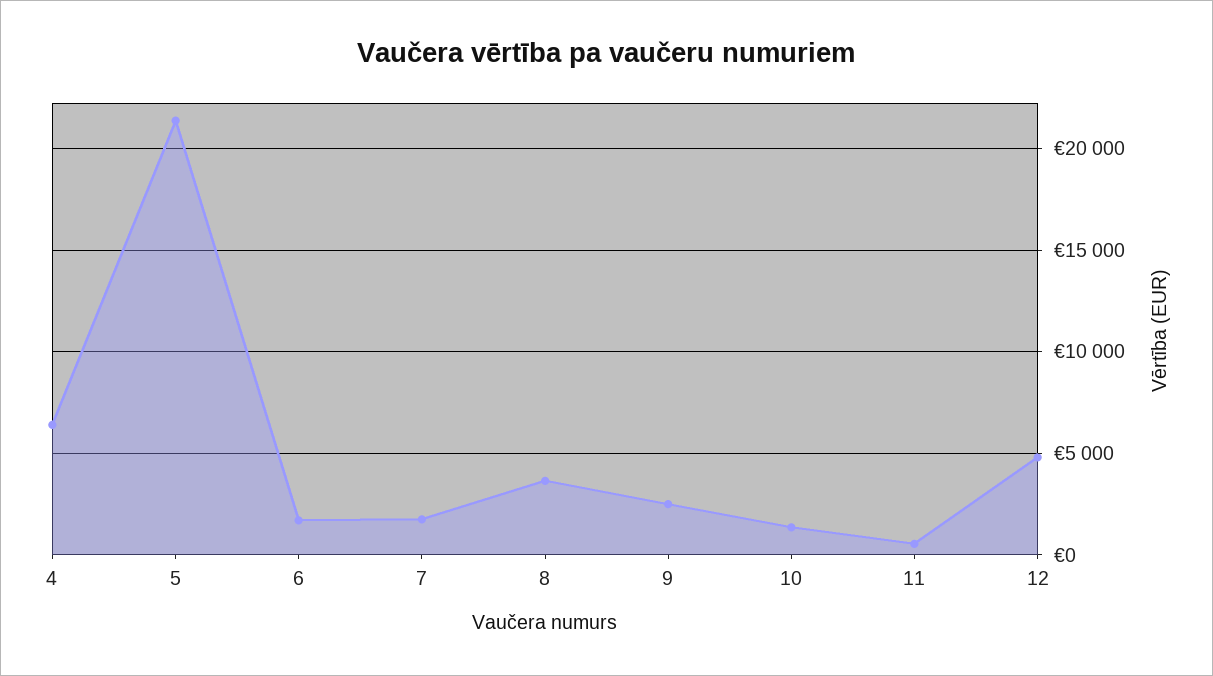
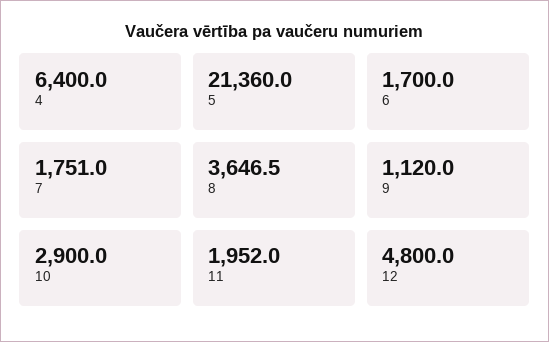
9: 2500 -> 1120
10: 1500 -> 2900
11: 500 -> 1952

